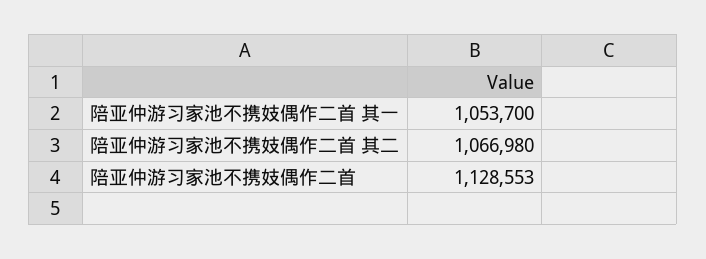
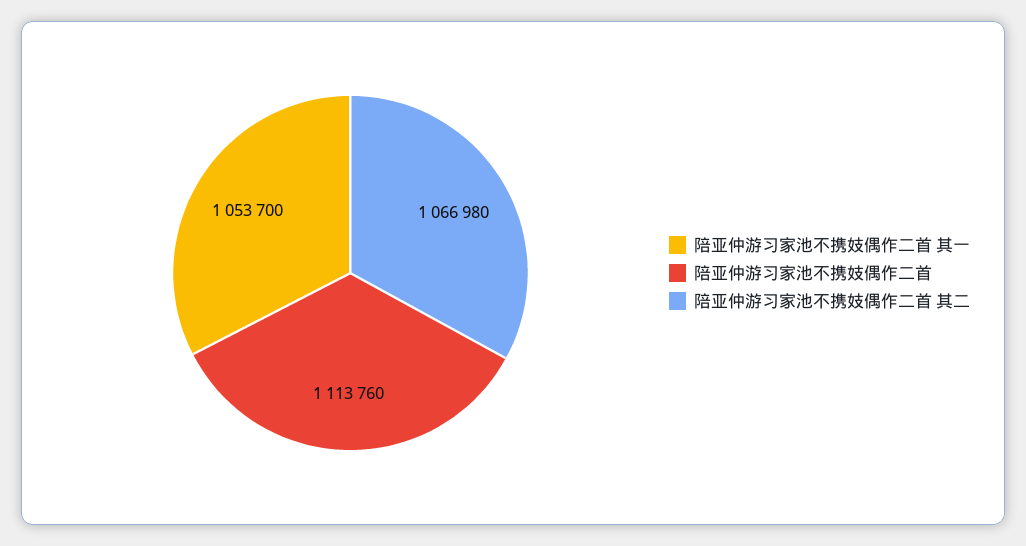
陪亚仲游习家池不携妓偶作二首: 1128553 -> 1113760

